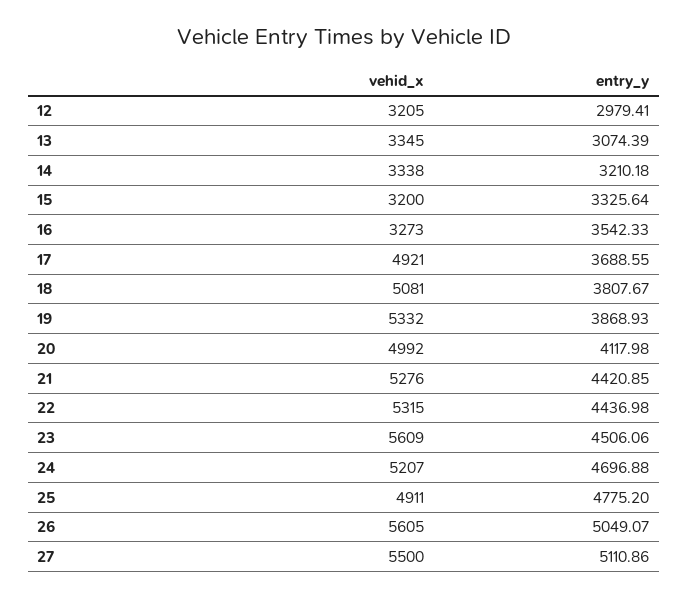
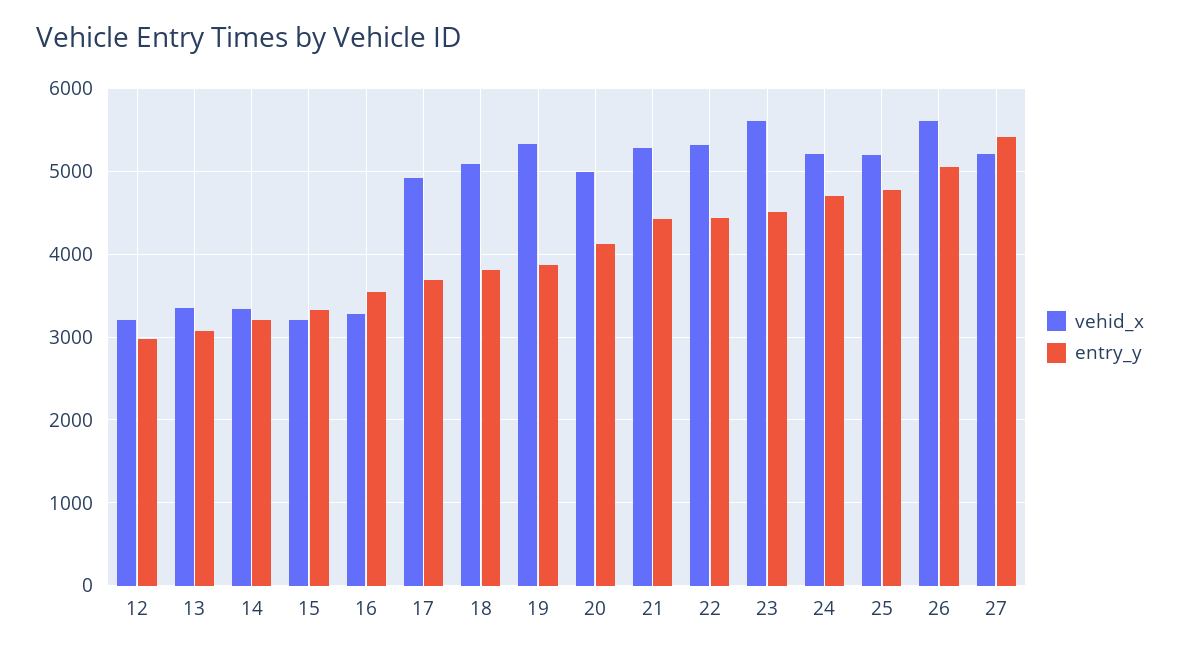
vehid_x, 25: 4911 -> 5200
vehid_x, 27: 5500 -> 5200
entry_y, 27: 5110.86 -> 5400

